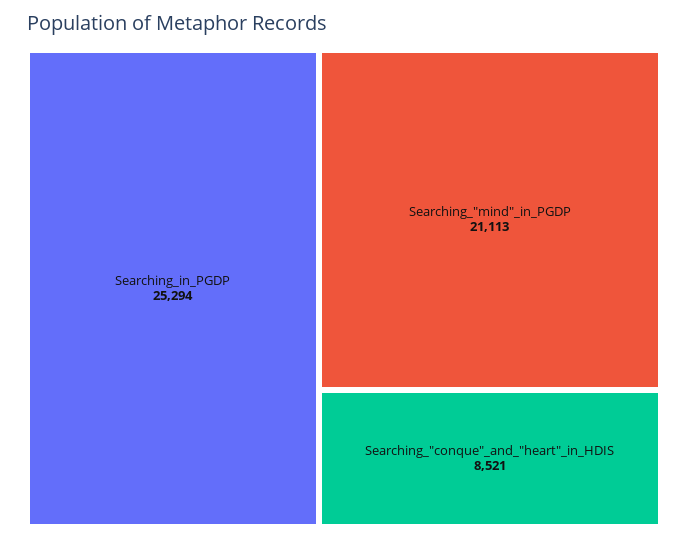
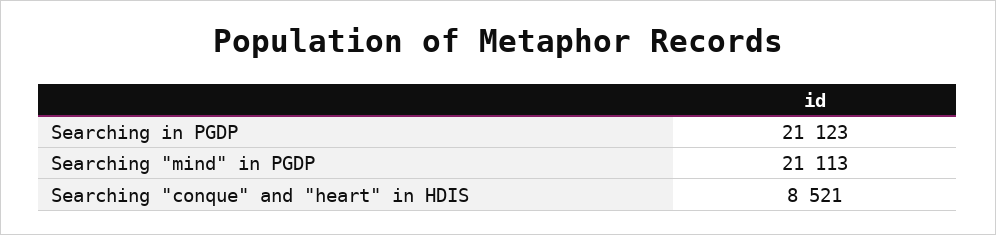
Searching_in_PGDP: 25294 -> 21123

